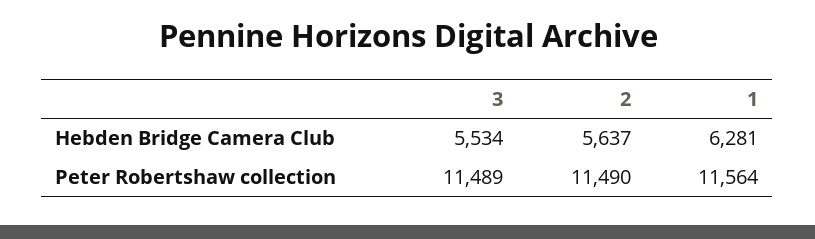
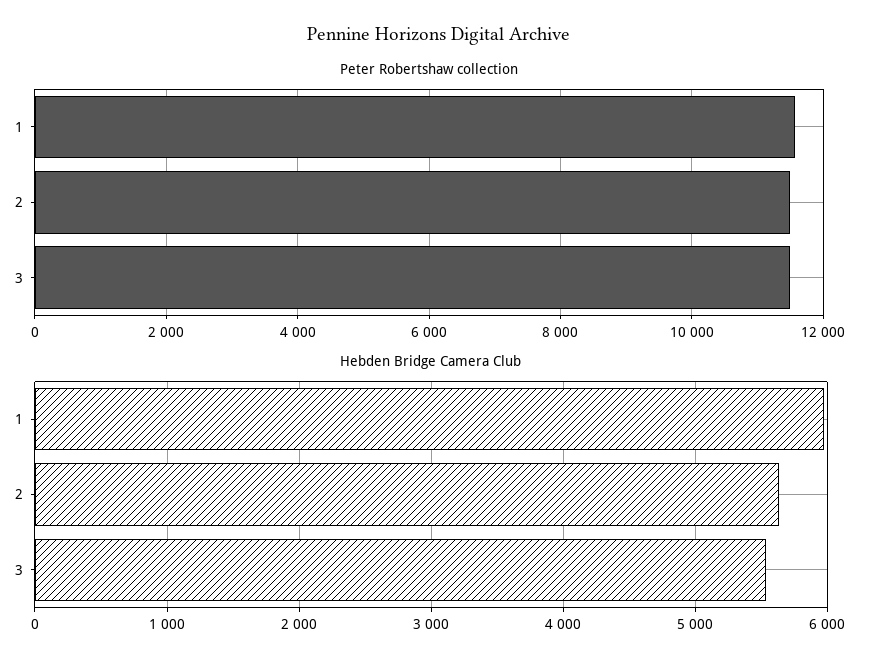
Hebden Bridge Camera Club, 1: 6281 -> 6000

